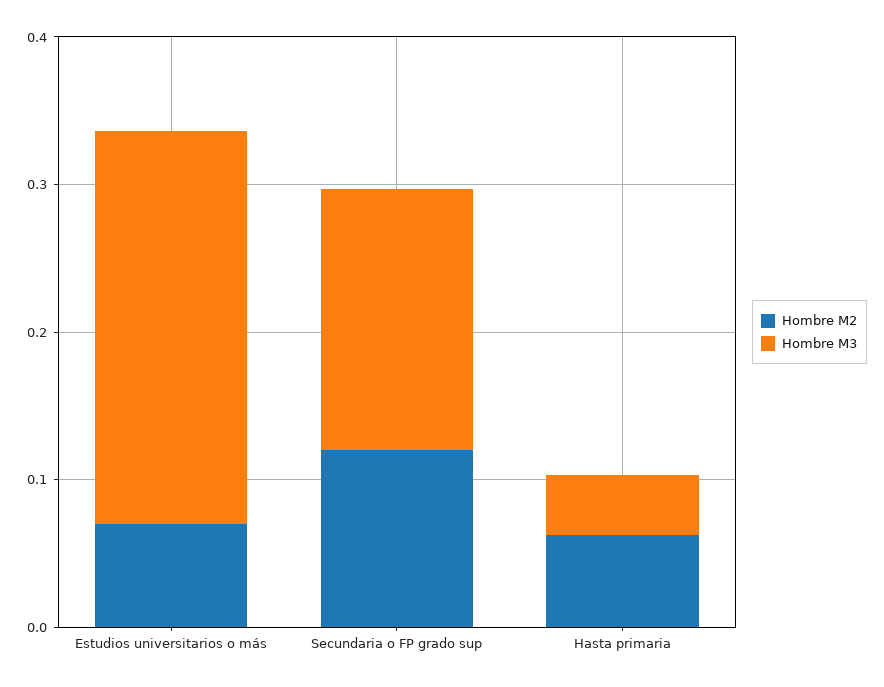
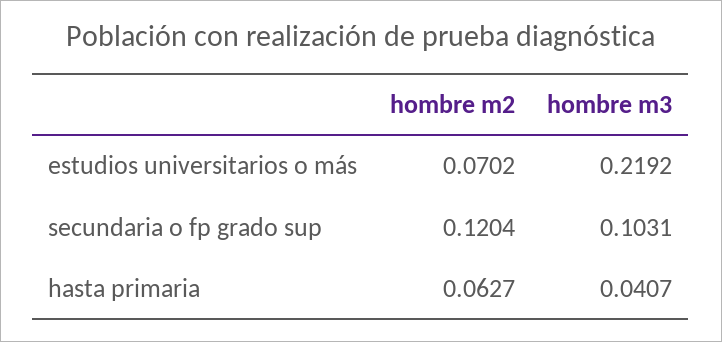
Hombre M3, Estudios universitarios o más: 0.26 -> 0.2192
Hombre M3, Secundaria o FP grado sup: 0.18 -> 0.1031

